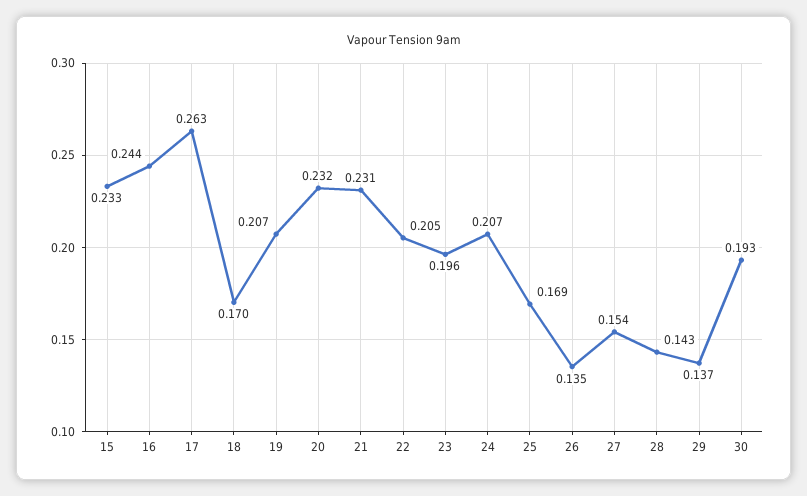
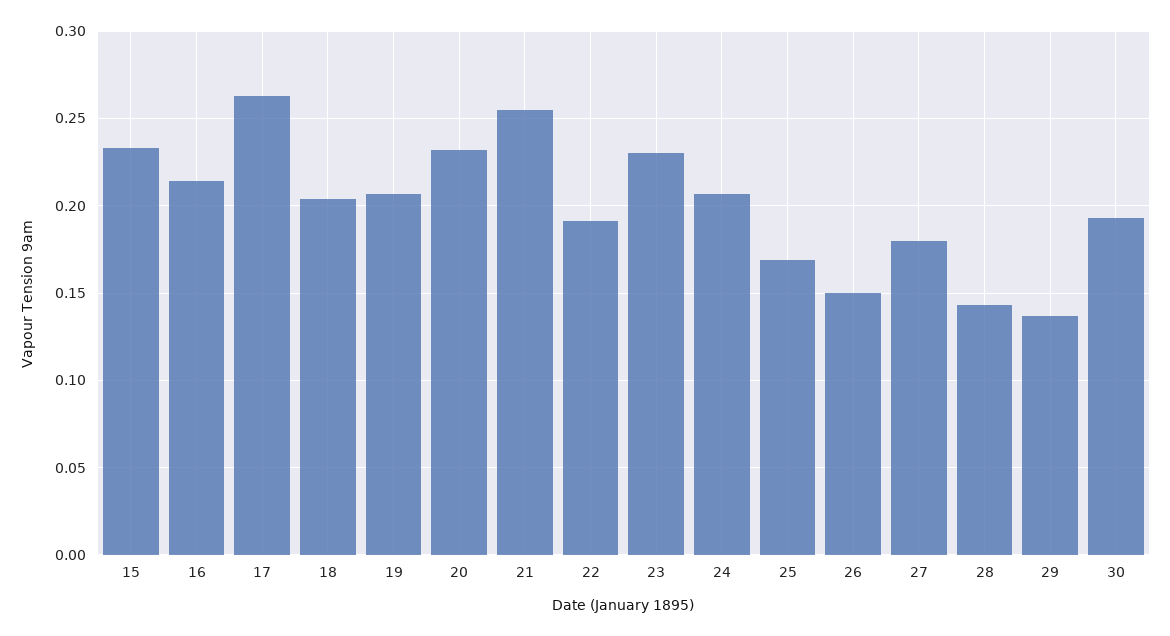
16: 0.244 -> 0.215
18: 0.17 -> 0.205
21: 0.231 -> 0.255
22: 0.205 -> 0.19
23: 0.196 -> 0.23
26: 0.135 -> 0.15
27: 0.154 -> 0.18

